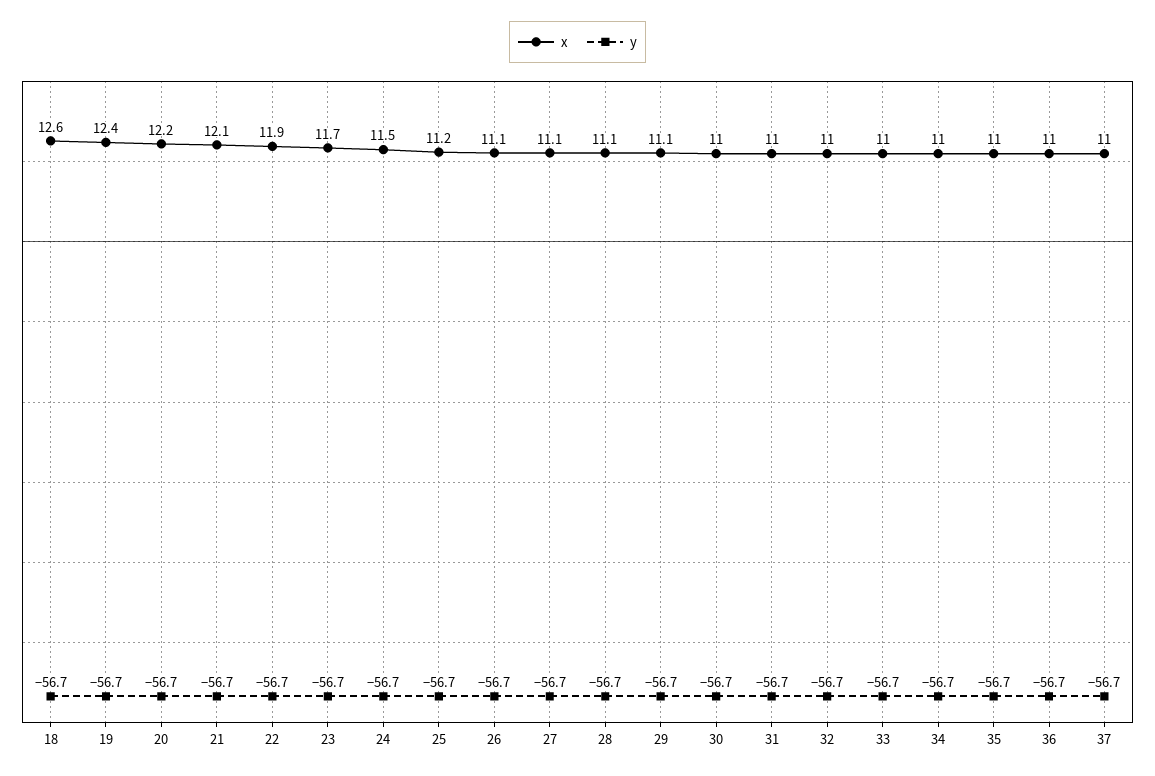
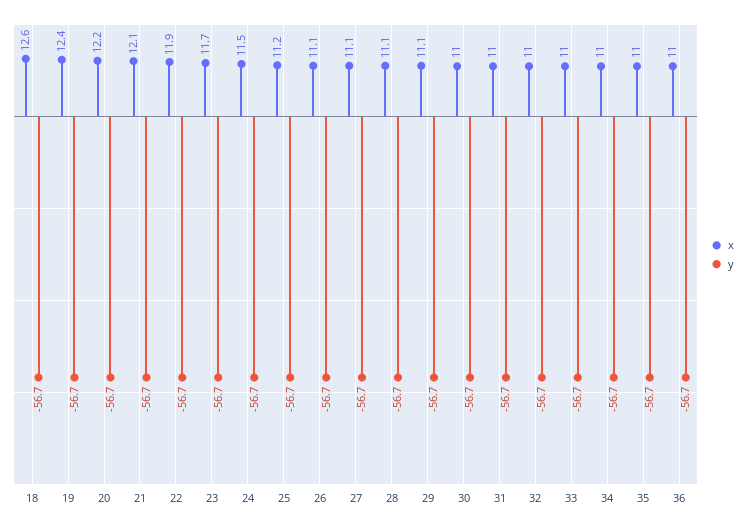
x, 37: 11 -> none
y, 37: -56.7 -> none

